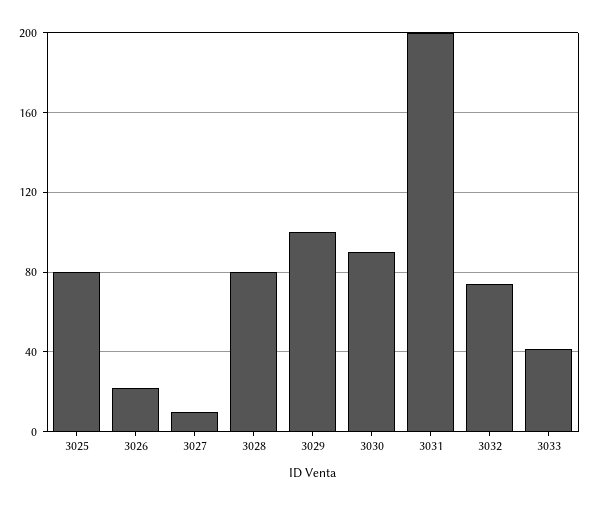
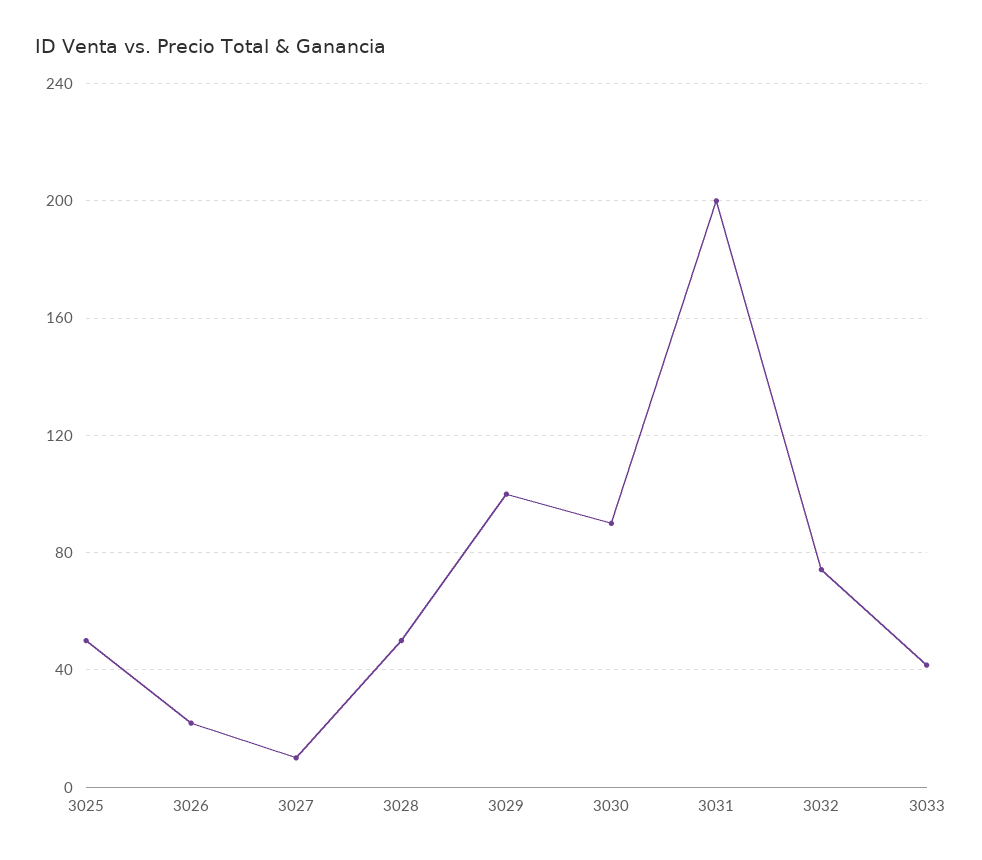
3025: 80 -> 50
3028: 80 -> 50

